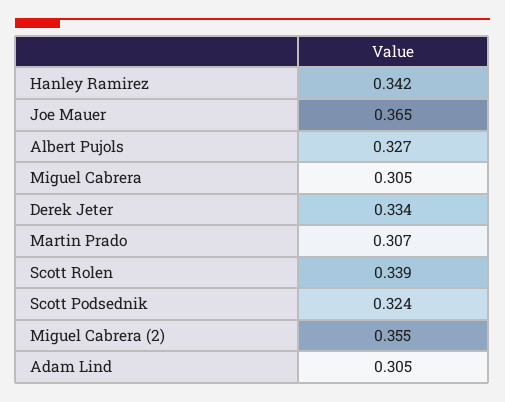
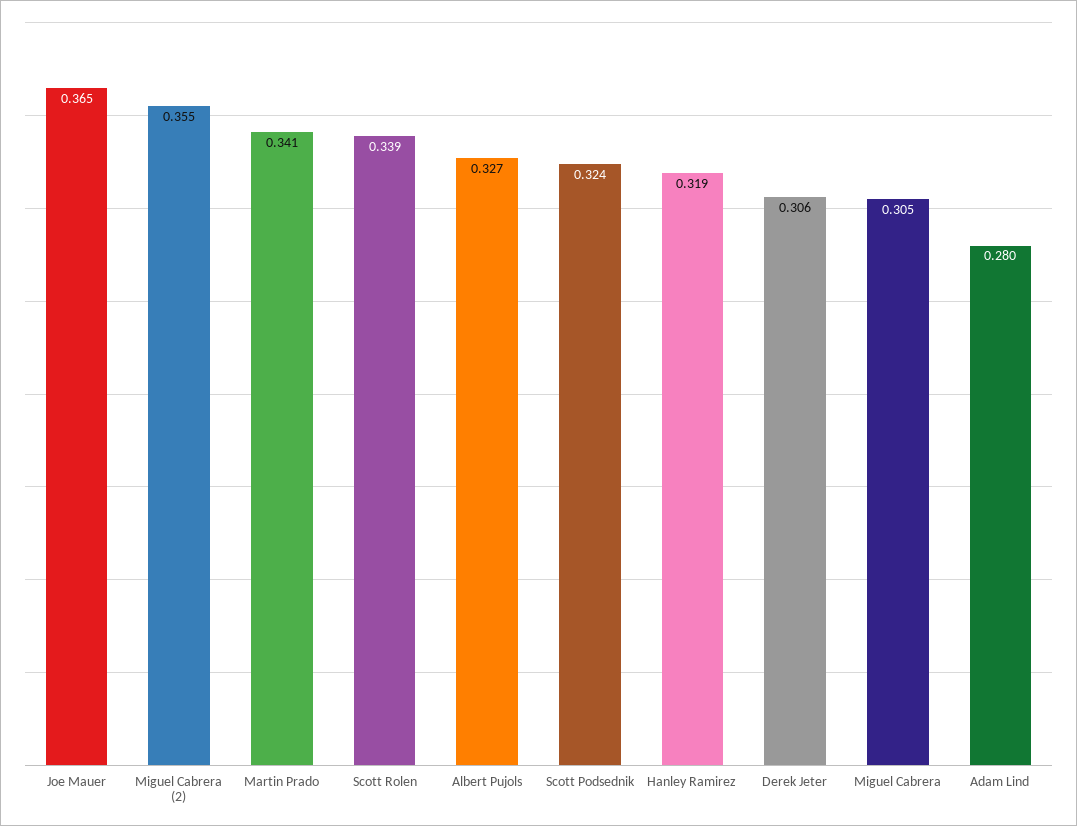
Hanley Ramirez: 0.342 -> 0.319
Derek Jeter: 0.334 -> 0.306
Martin Prado: 0.307 -> 0.341
Adam Lind: 0.305 -> 0.28

